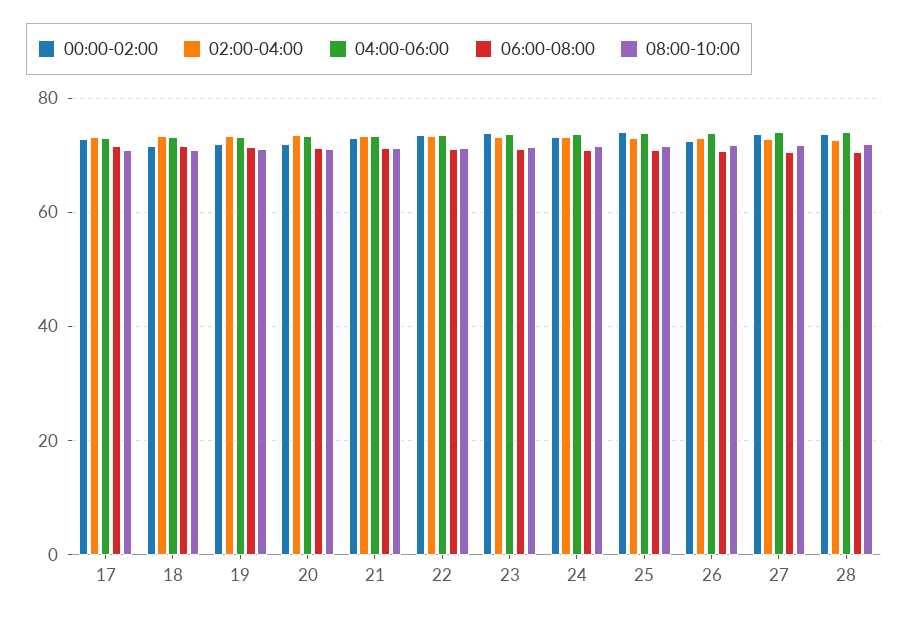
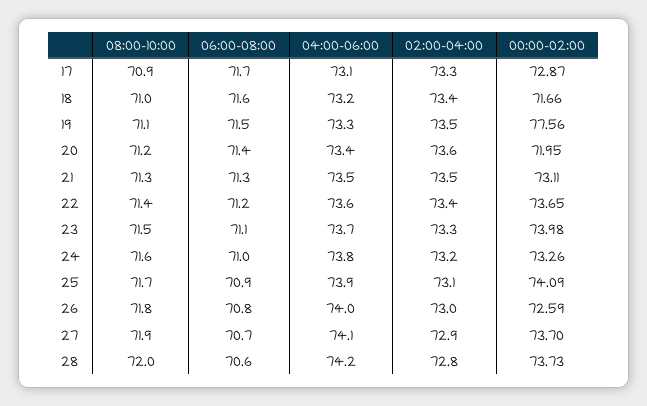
00:00-02:00, 19: 72 -> 77.56

